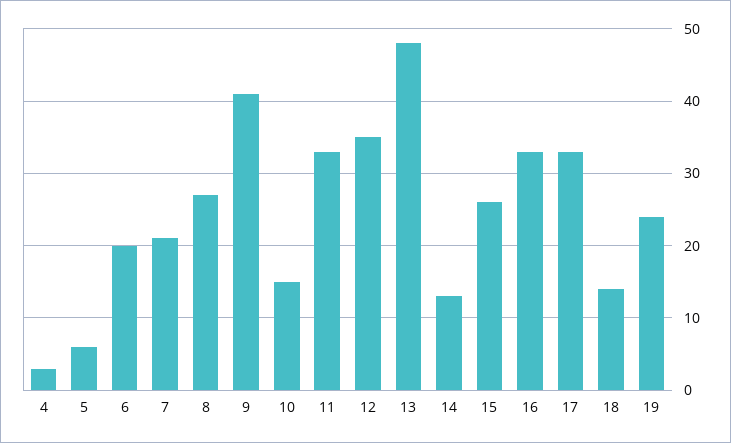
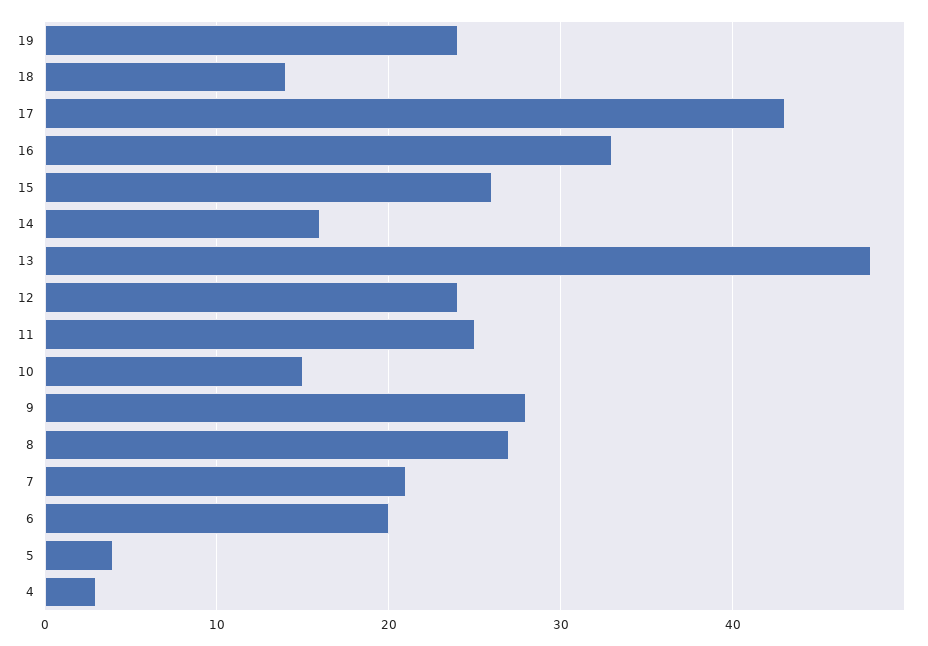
5: 6 -> 4
9: 41 -> 28
11: 33 -> 25
12: 35 -> 24
14: 13 -> 16
17: 33 -> 43

